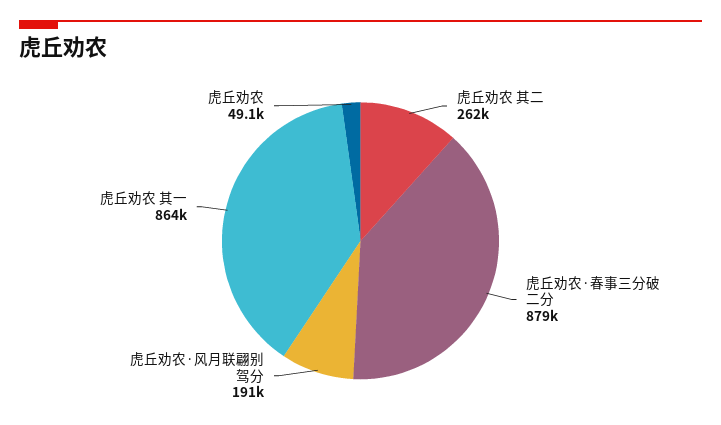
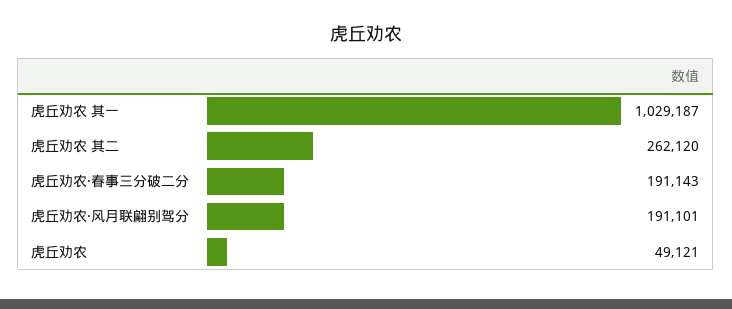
虎丘劝农·春事三分破二分: 879000 -> 191143
虎丘劝农 其一: 864000 -> 1029187

